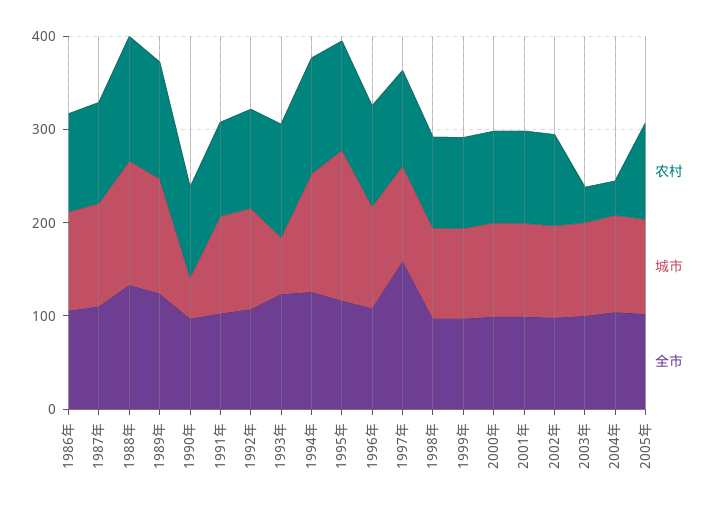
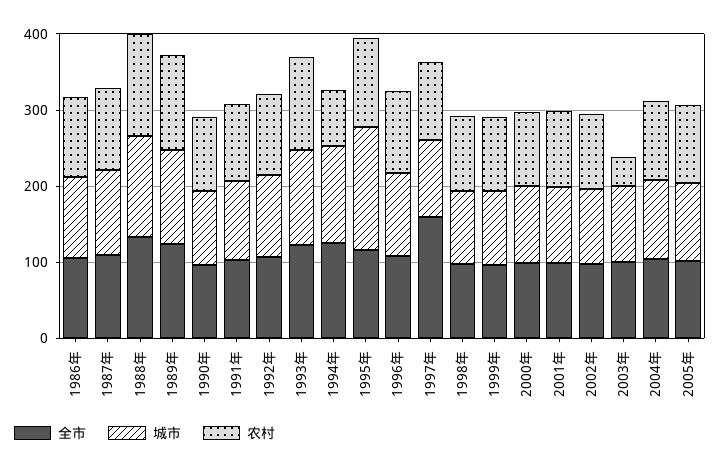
城市, 1990年: 40 -> 100
城市, 1993年: 60 -> 120
农村, 1994年: 120 -> 80
农村, 2004年: 40 -> 100

